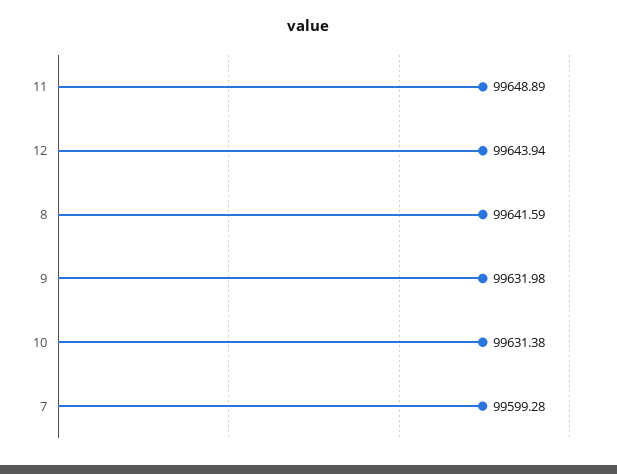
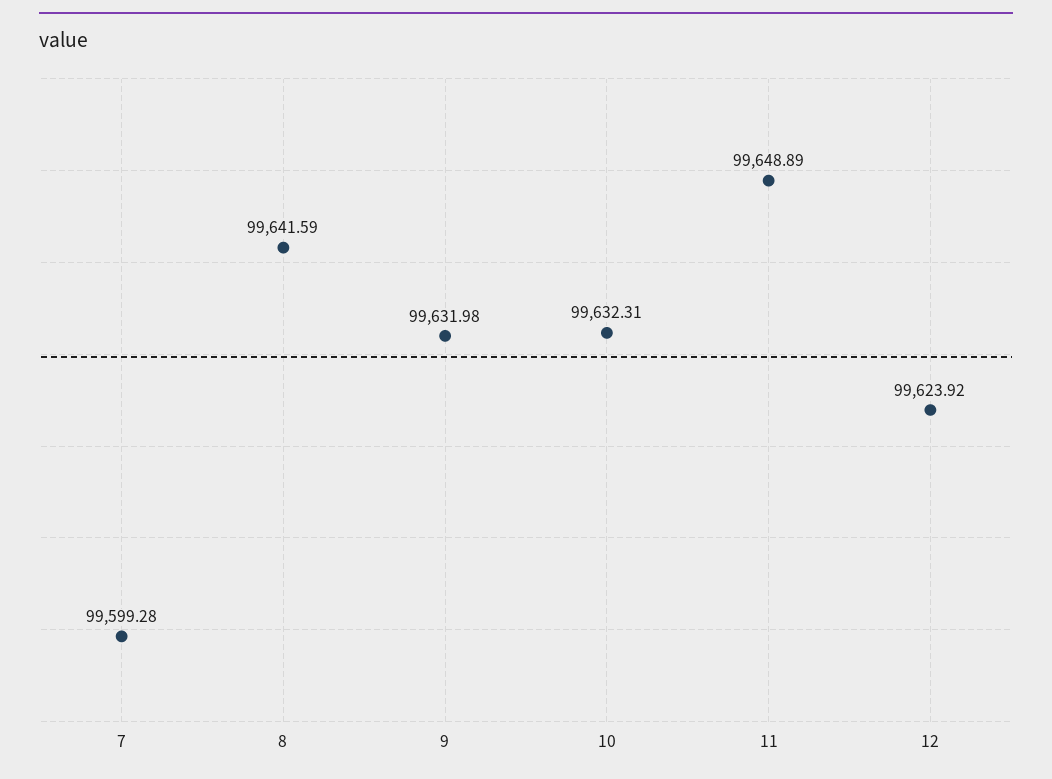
12: 99643.94 -> 99623.92
10: 99631.38 -> 99632.31

